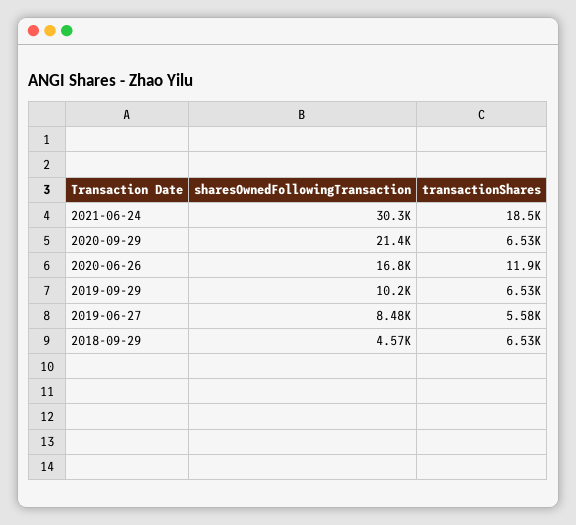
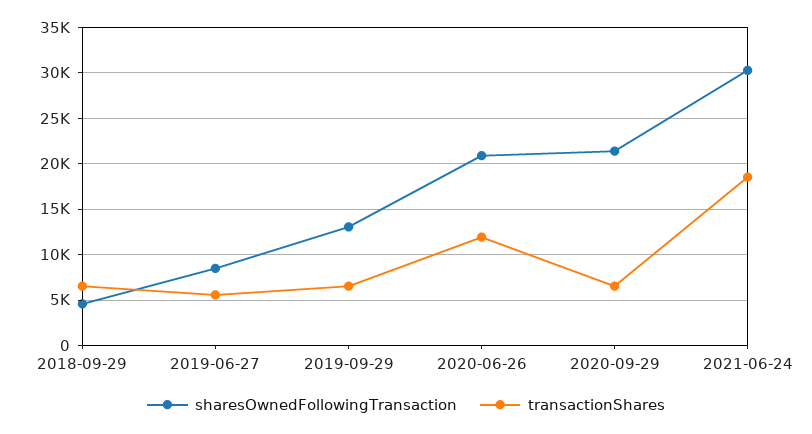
sharesOwnedFollowingTransaction, 2020-06-26: 16800 -> 21000
sharesOwnedFollowingTransaction, 2019-09-29: 10200 -> 13000

